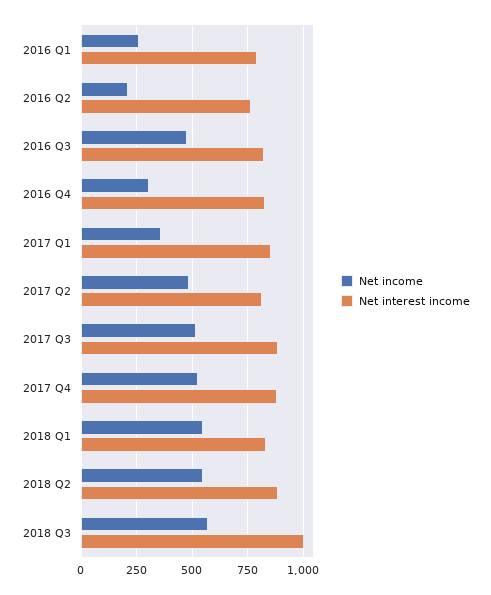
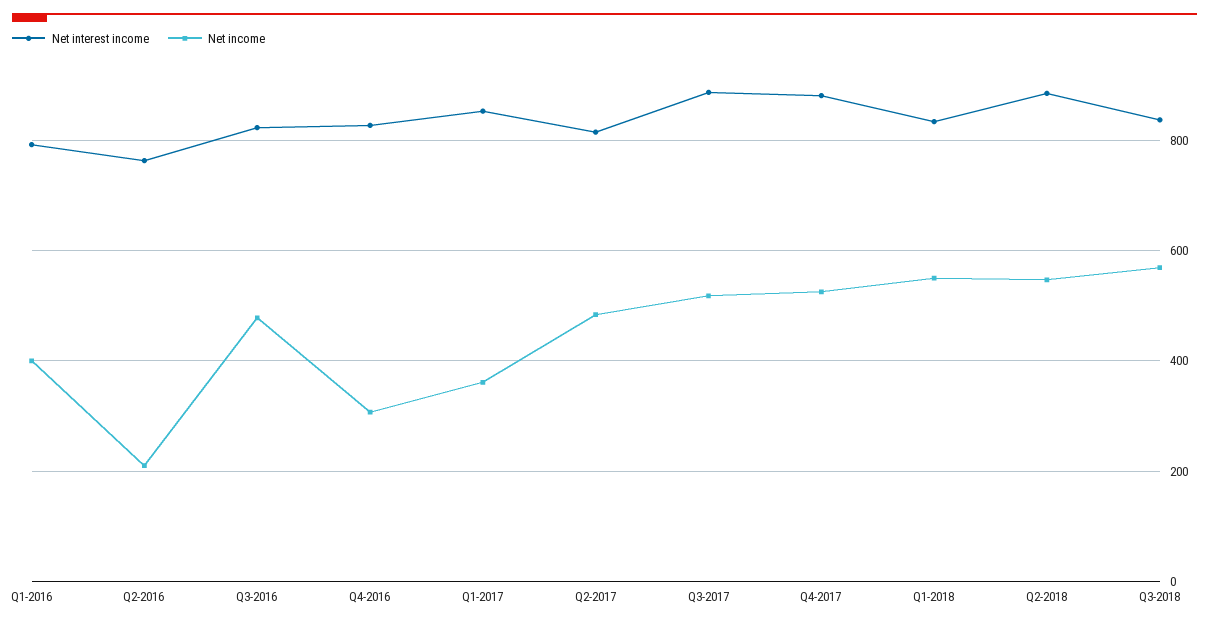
Net income, 2016 Q1: 250 -> 400
Net interest income, 2018 Q3: 1000 -> 840

